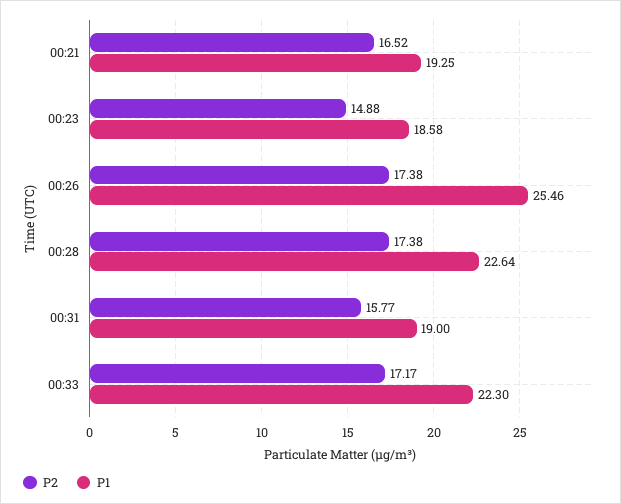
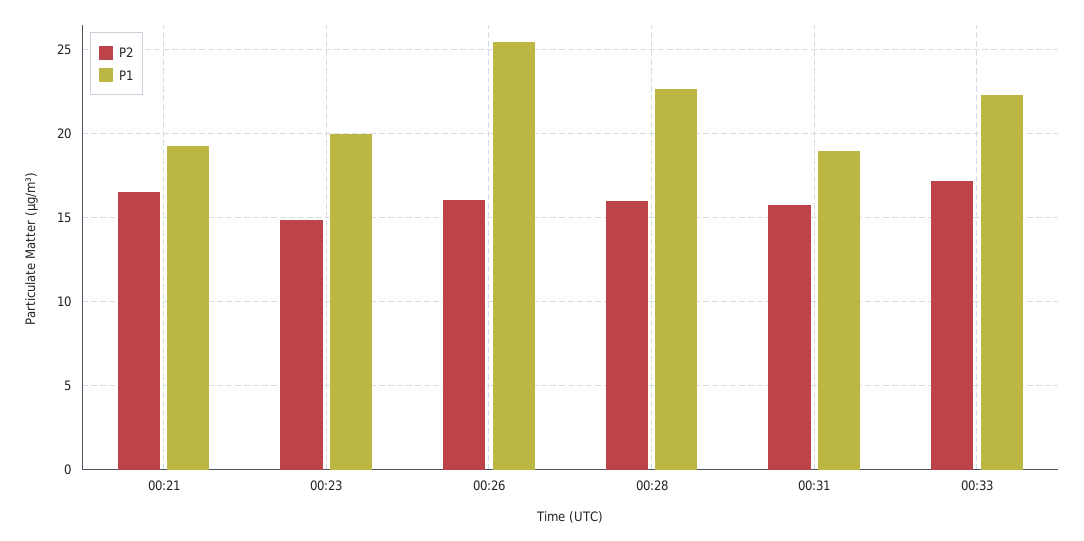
P1, 00:23: 18.58 -> 20
P2, 00:26: 17.38 -> 16
P2, 00:28: 17.38 -> 16

